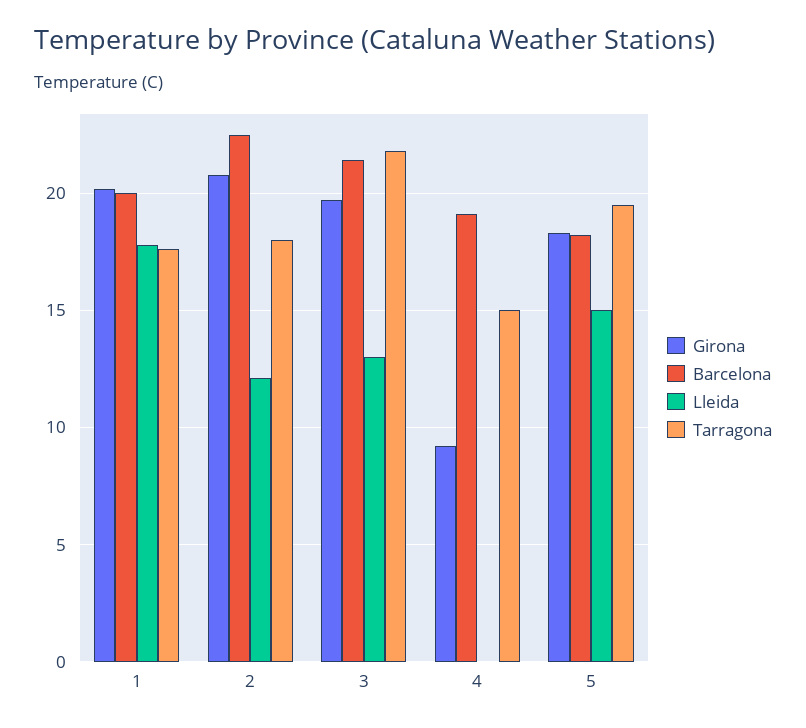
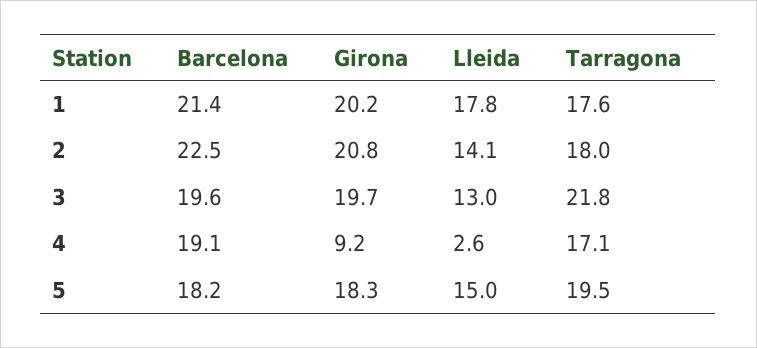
Barcelona, 1: 20 -> 21.4
Lleida, 2: 12 -> 14.1
Barcelona, 3: 21.5 -> 19.6
Lleida, 4: 0 -> 2.6
Tarragona, 4: 15 -> 17.1

